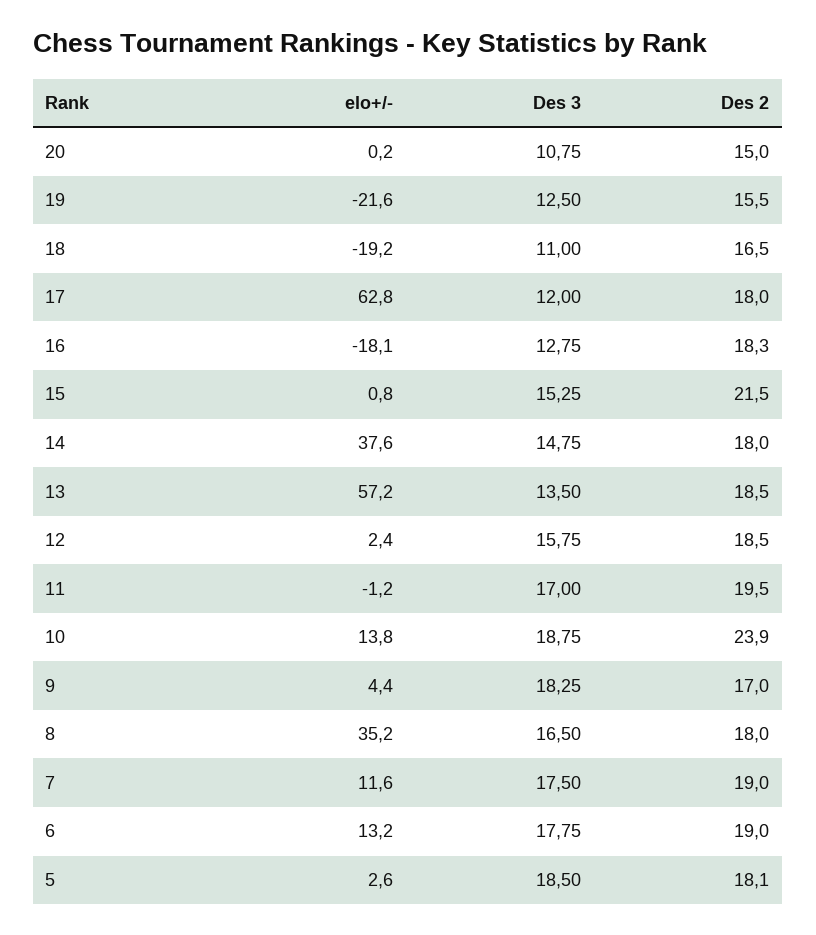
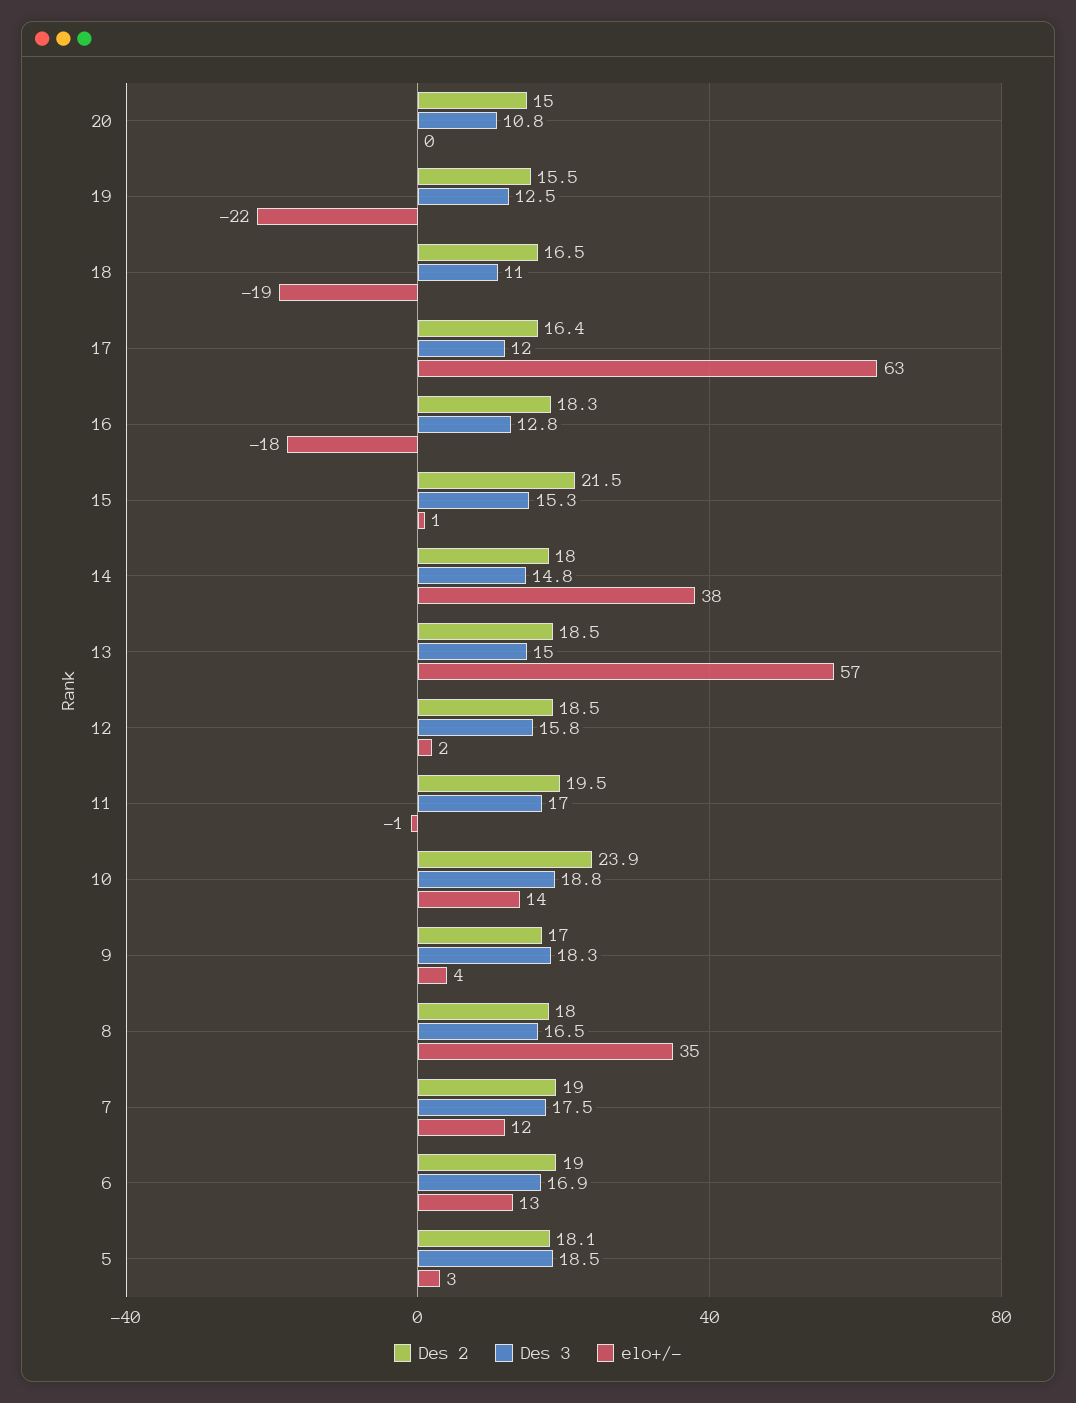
Des 2, 17: 18 -> 16.4
Des 3, 13: 13.5 -> 15
Des 3, 6: 17.75 -> 16.9

